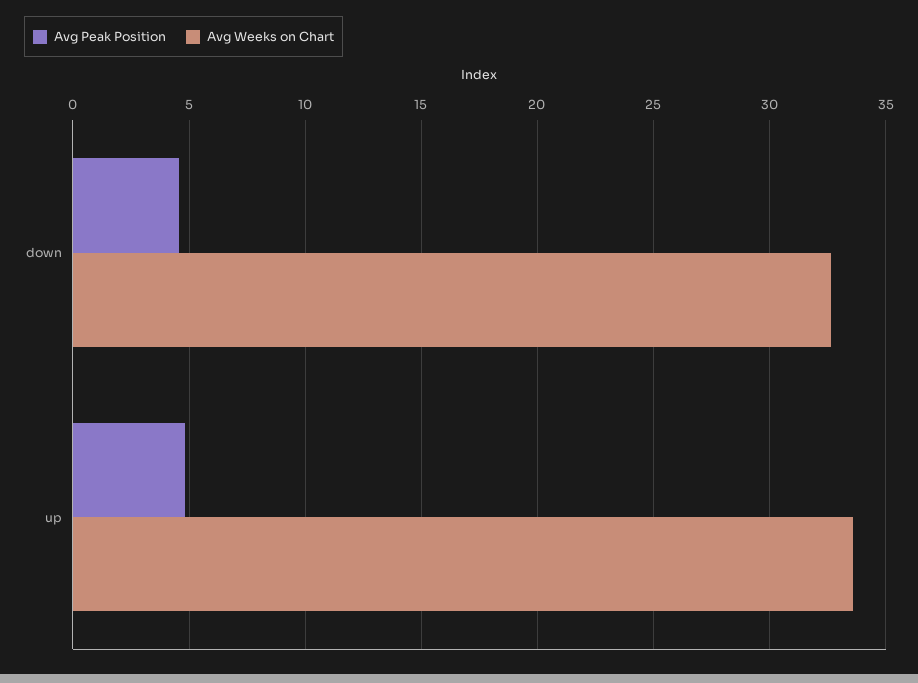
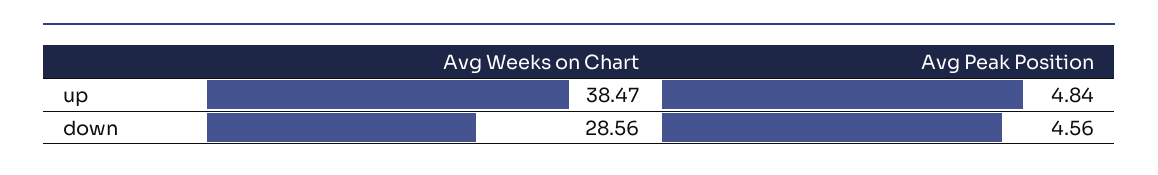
Avg Weeks on Chart, down: 32.5 -> 28.56
Avg Weeks on Chart, up: 33.5 -> 38.47

